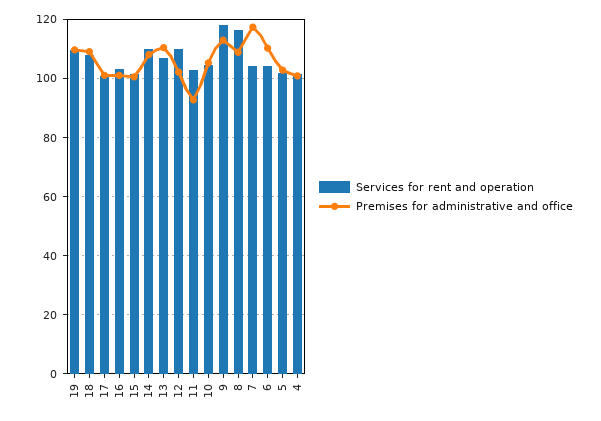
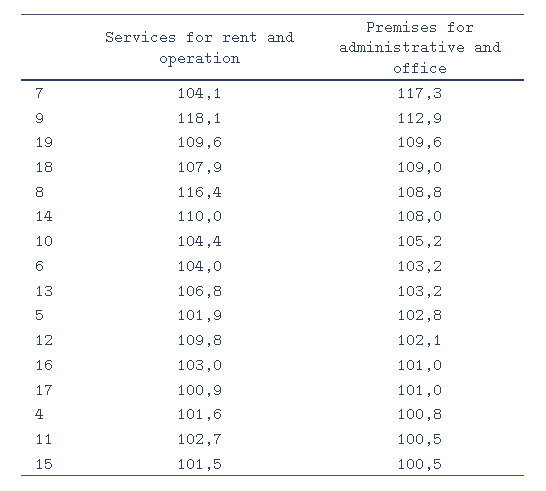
Premises for administrative and office, 13: 110 -> 103.2
Premises for administrative and office, 11: 92.5 -> 100.5
Premises for administrative and office, 6: 110 -> 103.2

